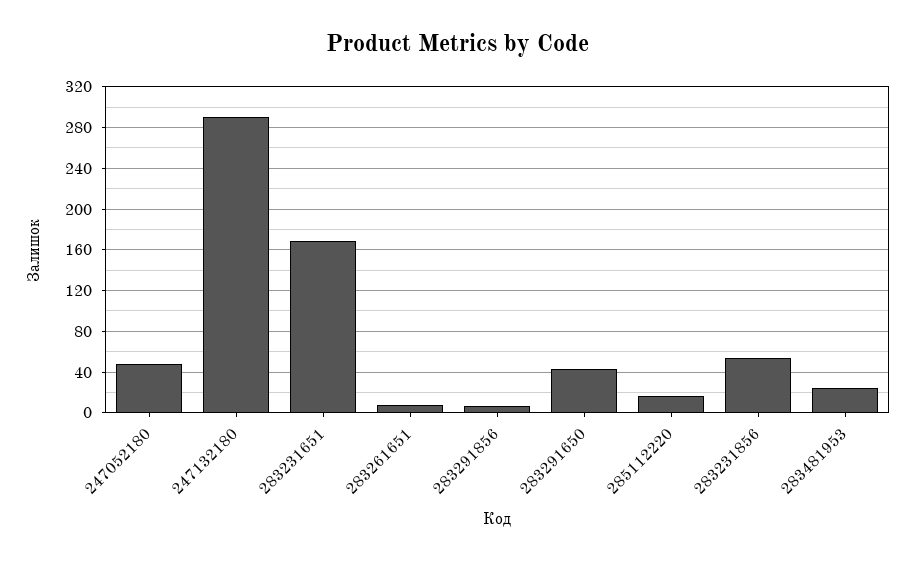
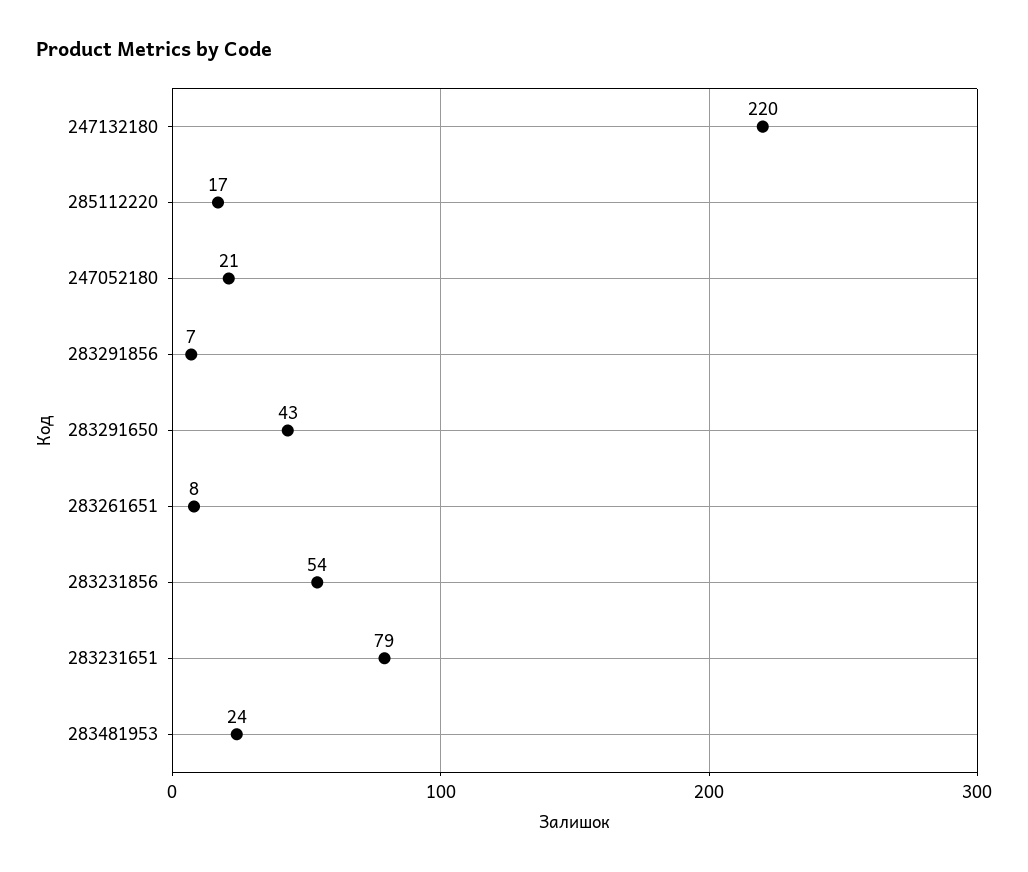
247052180: 50 -> 21
247132180: 290 -> 220
283231651: 170 -> 79

